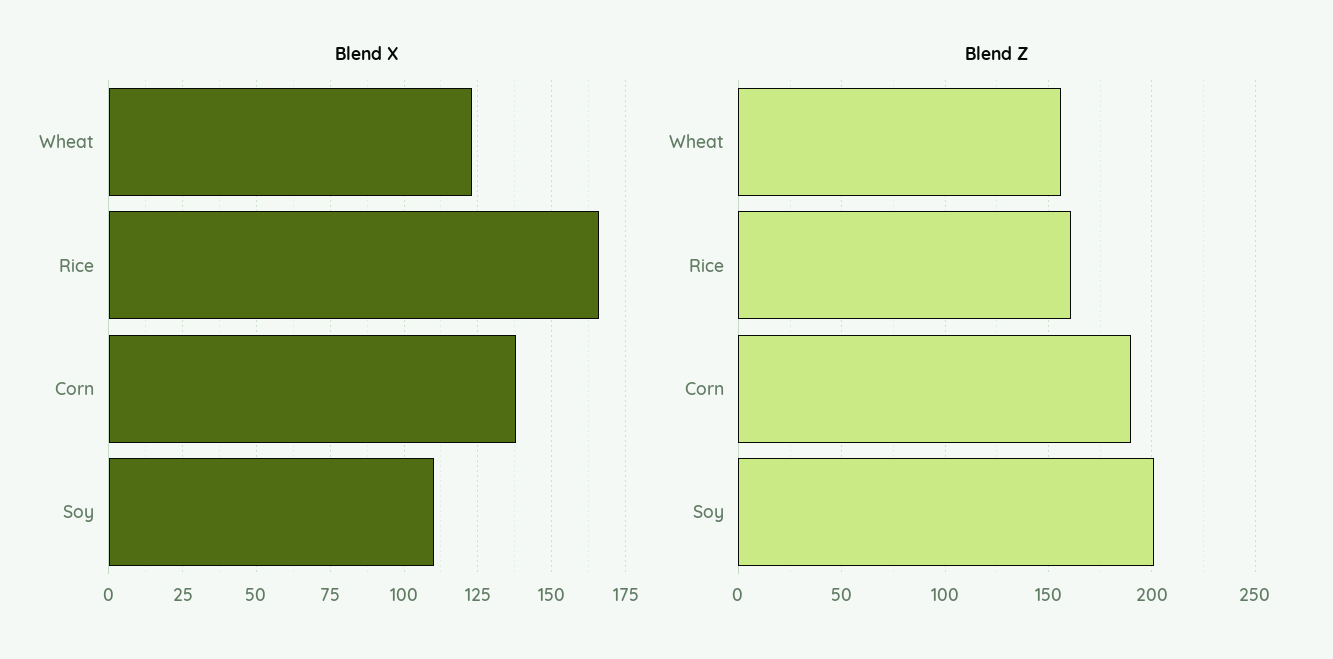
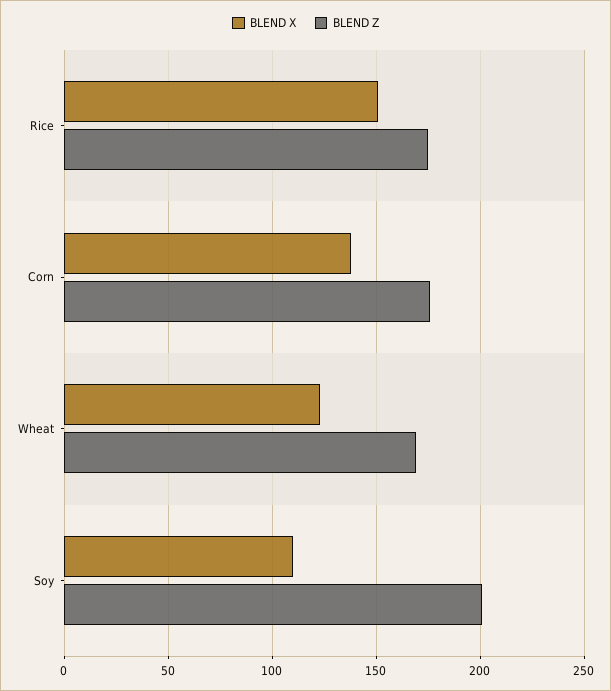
Blend X, Rice: 165 -> 150
Blend Z, Wheat: 155 -> 170
Blend Z, Rice: 160 -> 175
Blend Z, Corn: 190 -> 175

